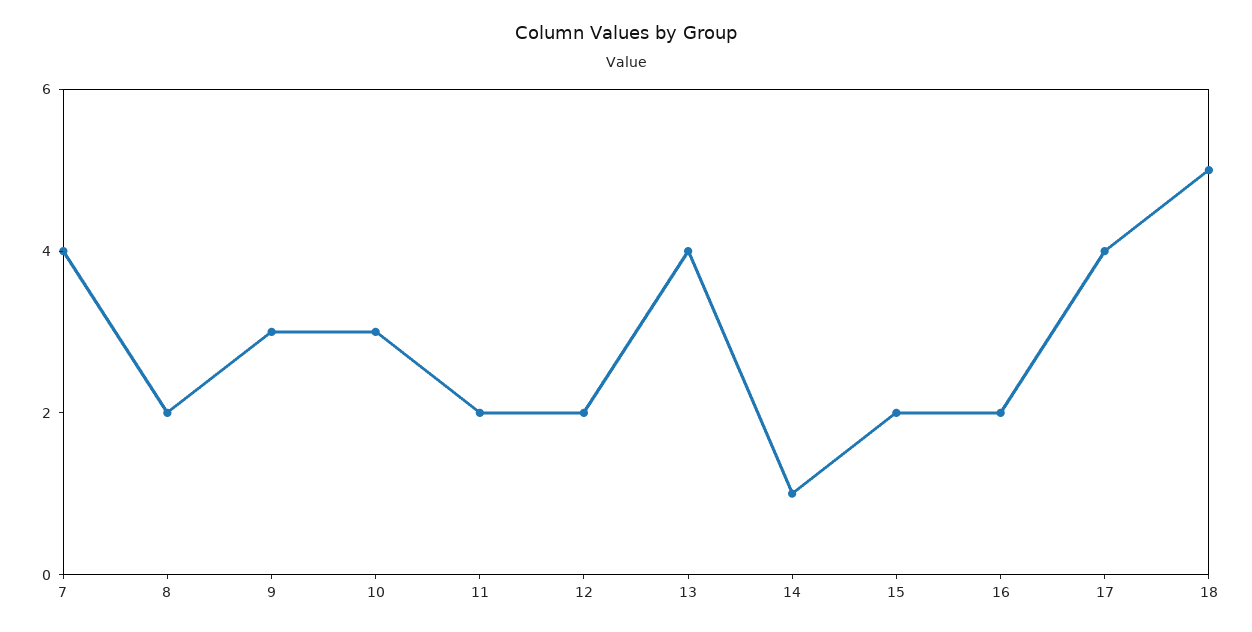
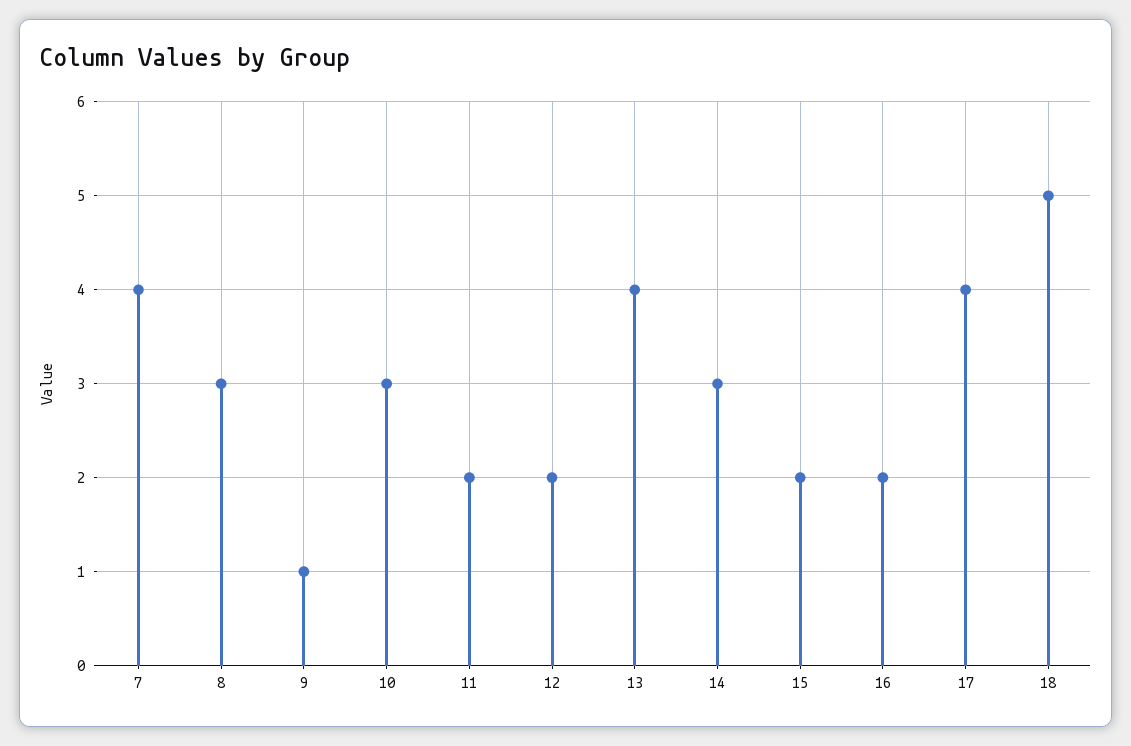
8: 2 -> 3
9: 3 -> 1
14: 1 -> 3

